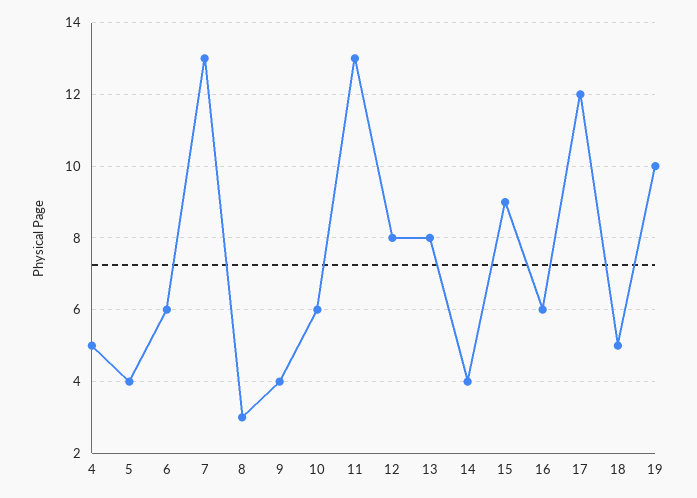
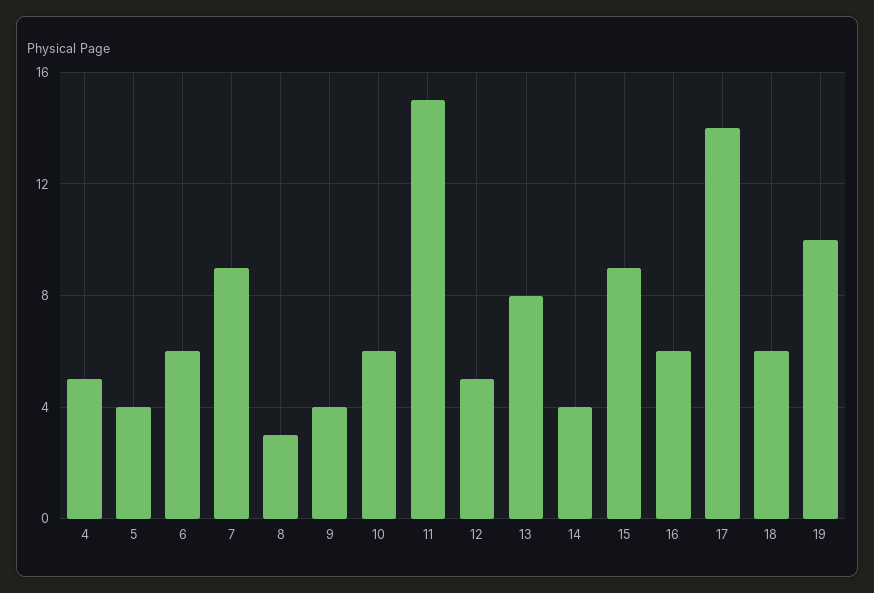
7: 13 -> 9
11: 13 -> 15
12: 8 -> 5
17: 12 -> 14
18: 5 -> 6

